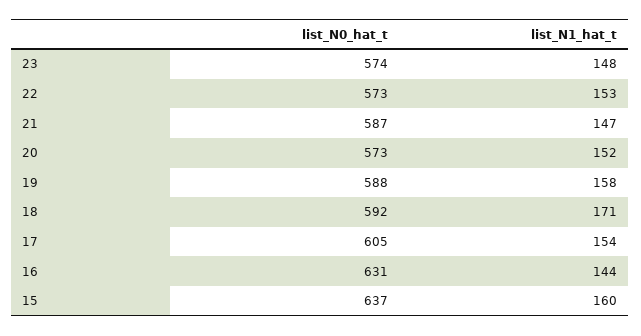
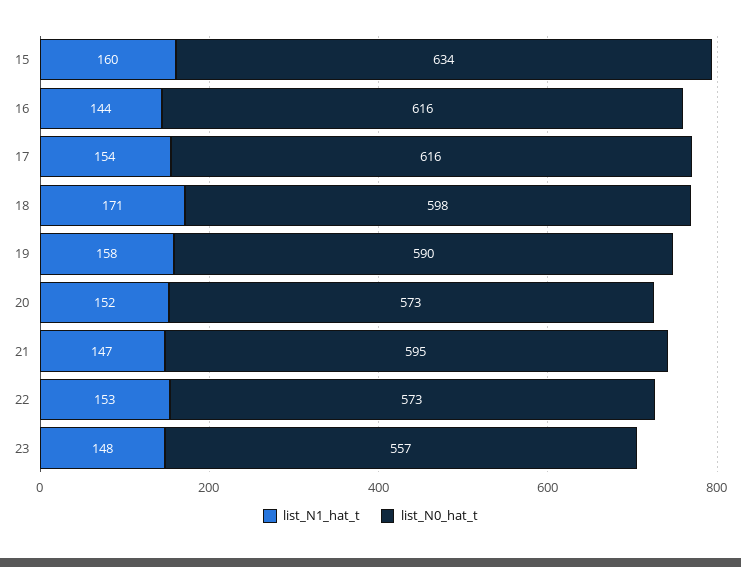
list_N0_hat_t, 23: 574 -> 557
list_N0_hat_t, 21: 587 -> 595
list_N0_hat_t, 19: 588 -> 590
list_N0_hat_t, 18: 592 -> 598
list_N0_hat_t, 17: 605 -> 616
list_N0_hat_t, 16: 631 -> 616
list_N0_hat_t, 15: 637 -> 634

